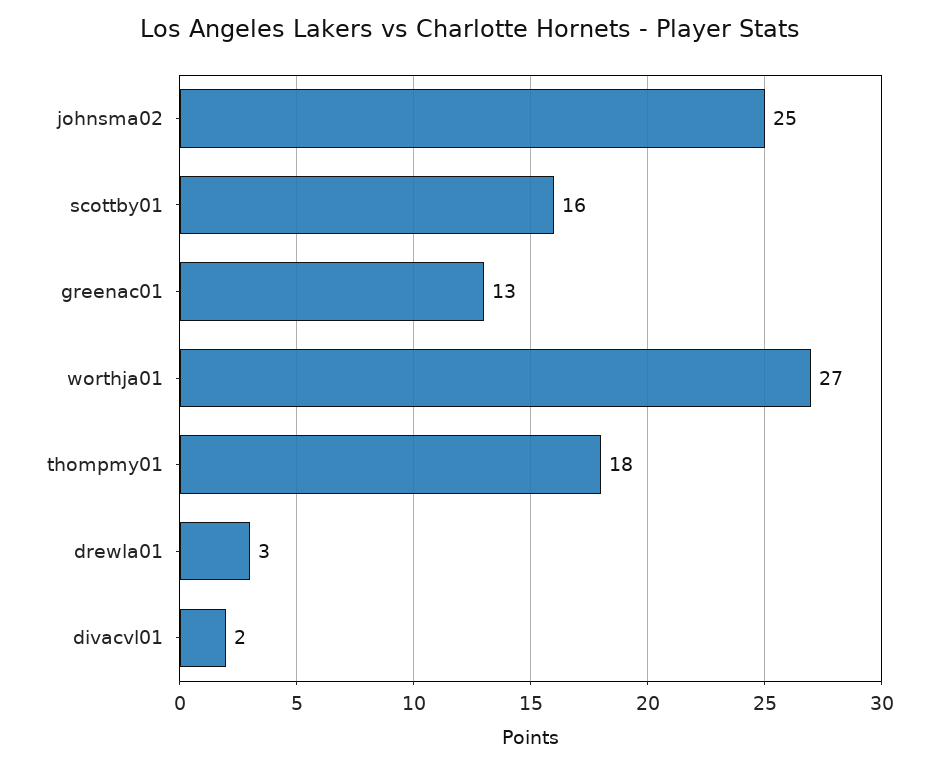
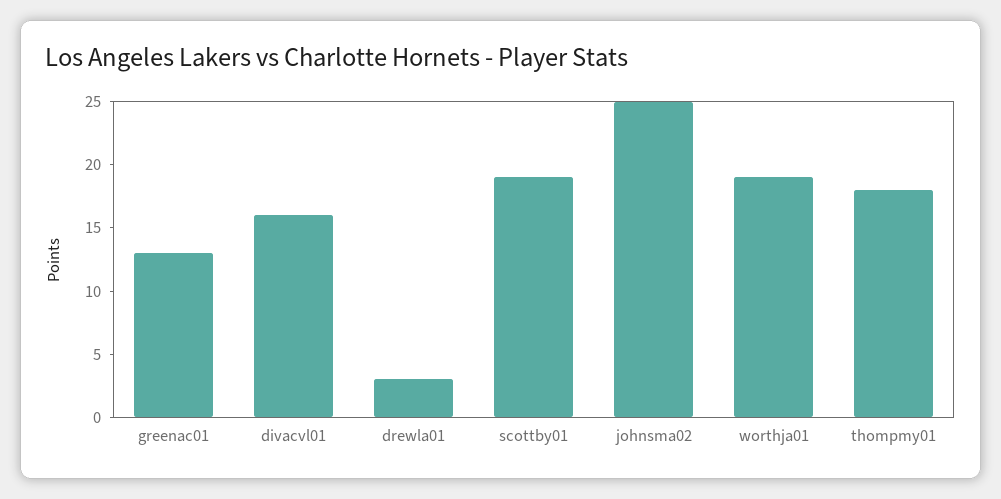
scottby01: 16 -> 19
worthja01: 27 -> 19
divacvl01: 2 -> 16

